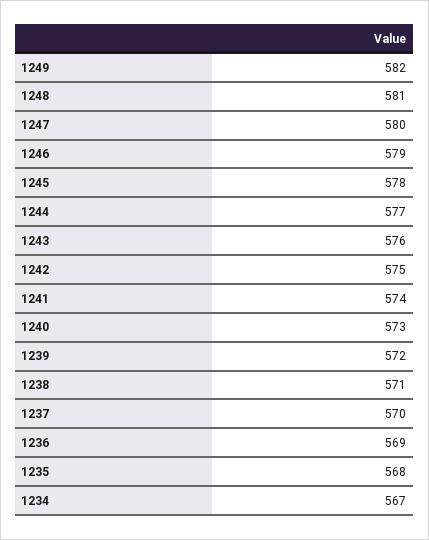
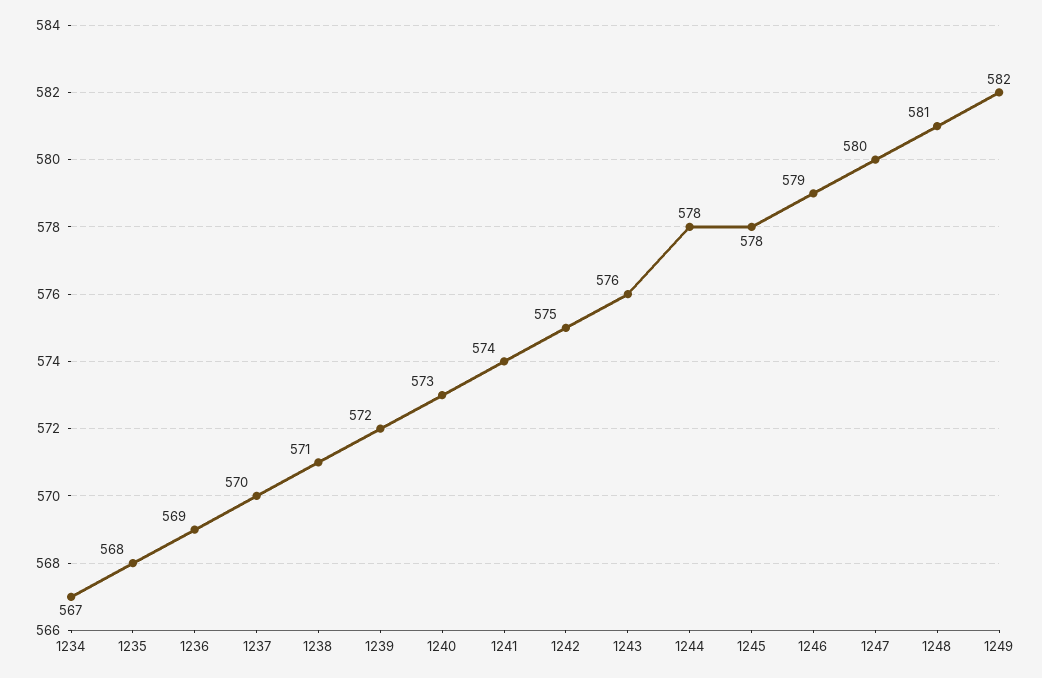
1244: 577 -> 578

